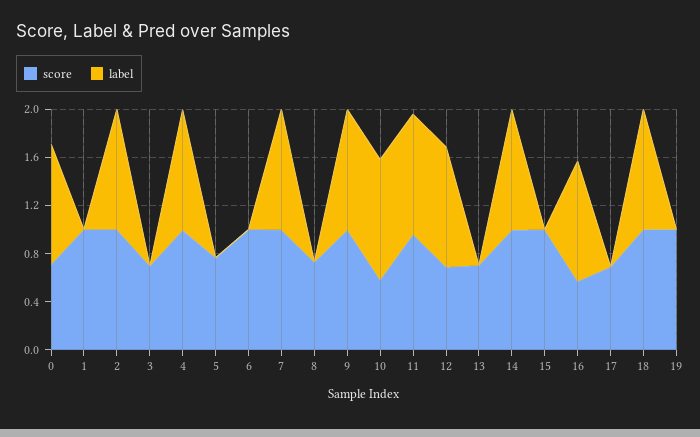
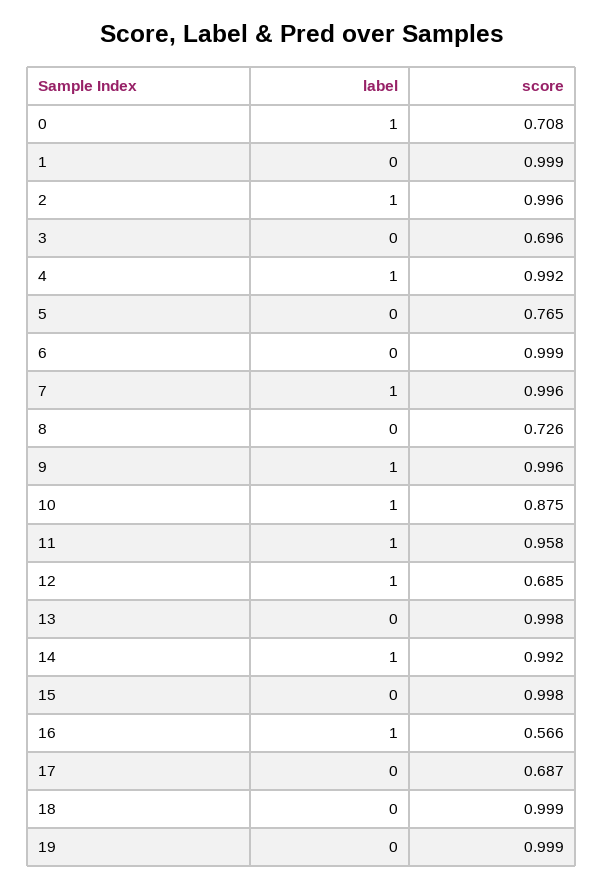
score, 10: 0.6 -> 0.875
score, 13: 0.7 -> 0.998
label, 18: 1 -> 0

